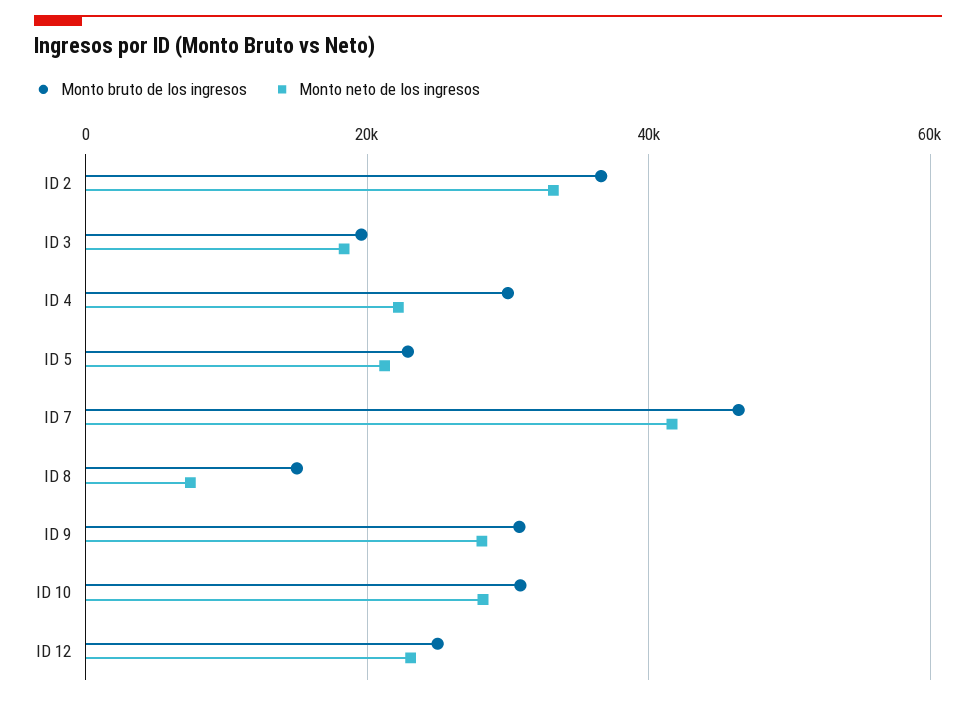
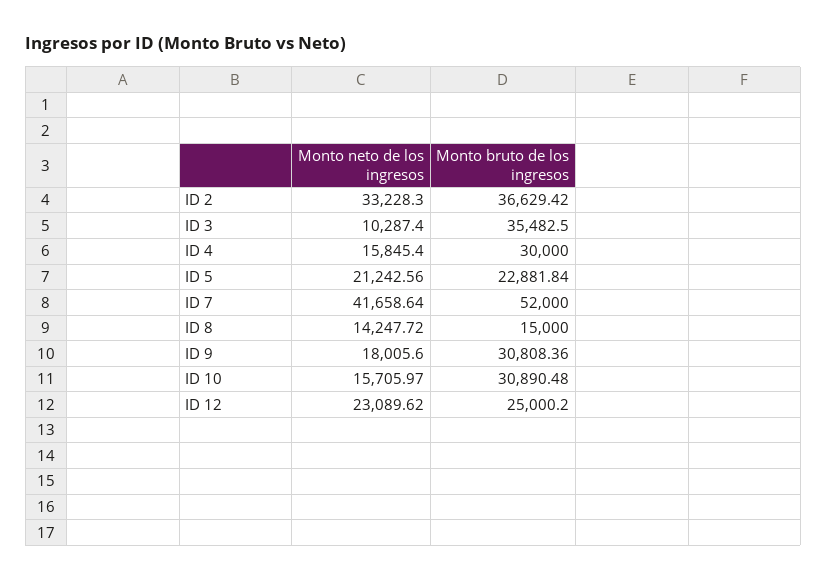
Monto bruto de los ingresos, ID 3: 20000 -> 35482.5
Monto neto de los ingresos, ID 3: 18000 -> 10287.4
Monto neto de los ingresos, ID 4: 22000 -> 15845.4
Monto bruto de los ingresos, ID 7: 46000 -> 52000
Monto neto de los ingresos, ID 8: 8000 -> 14247.72
Monto neto de los ingresos, ID 9: 28000 -> 18005.6
Monto neto de los ingresos, ID 10: 28000 -> 15705.97

